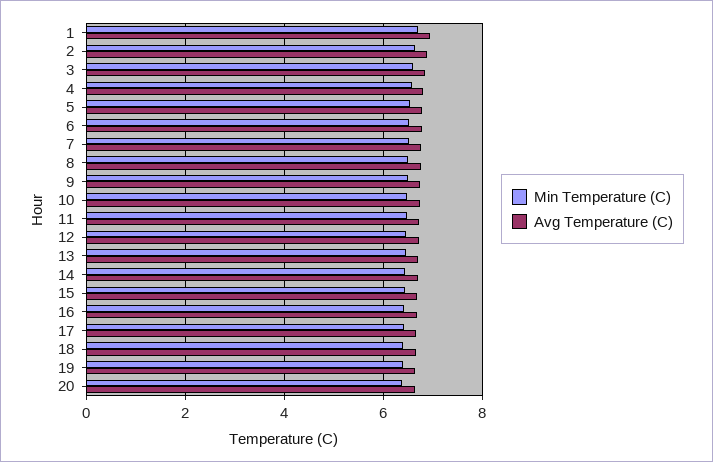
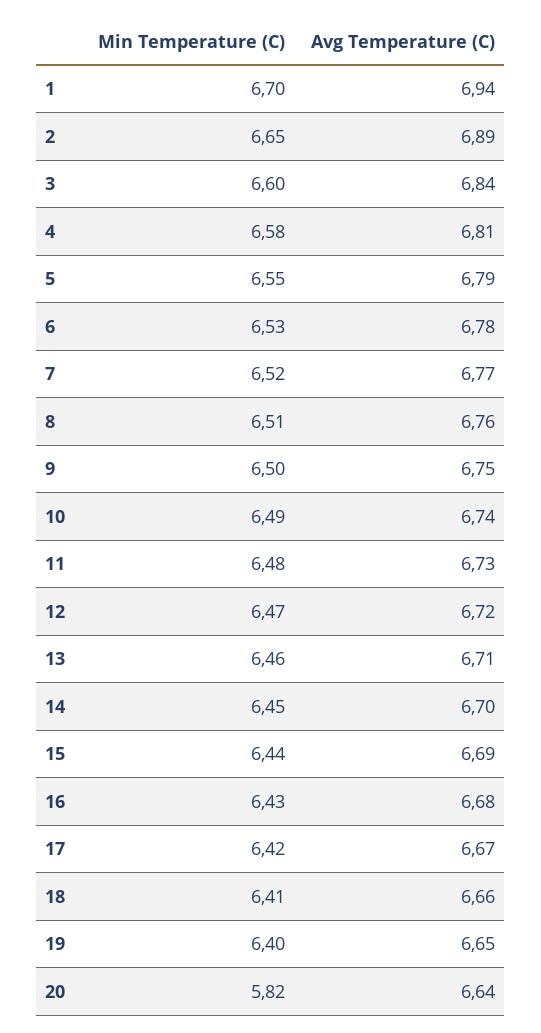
Min Temperature (C), 20: 6.4 -> 5.82

